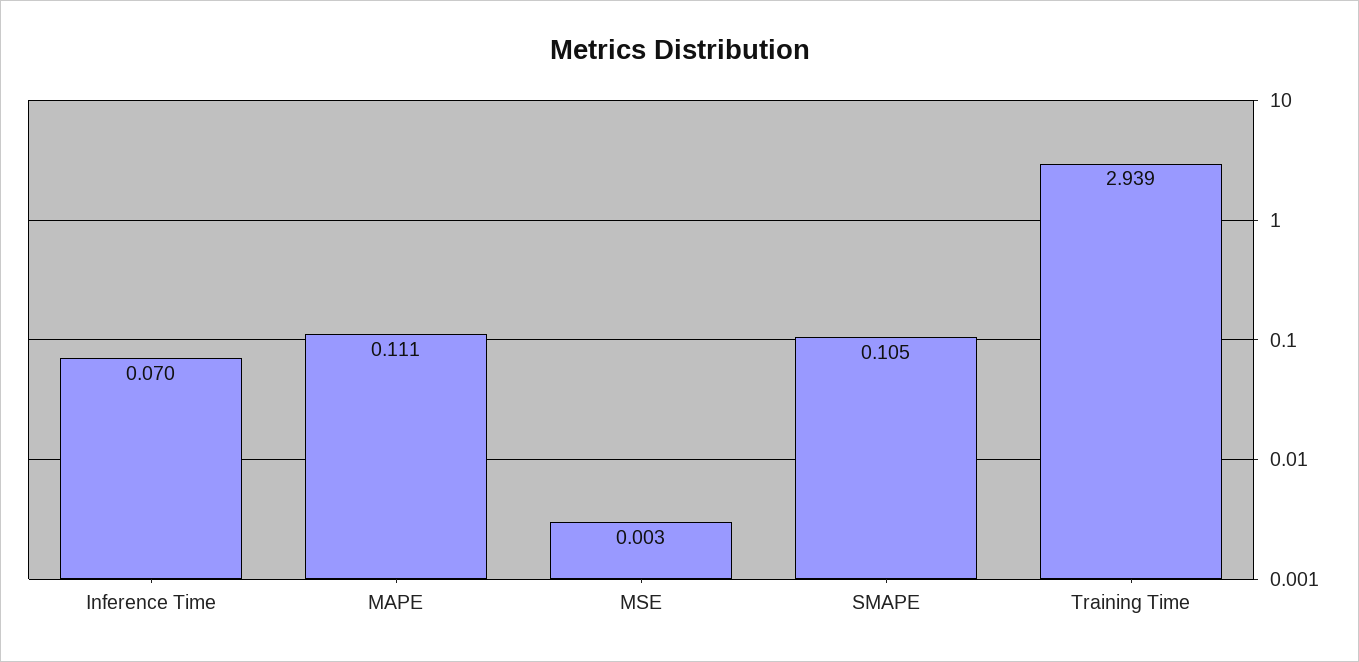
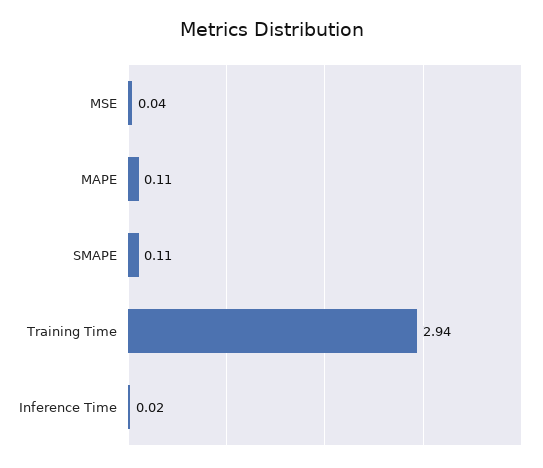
Inference Time: 0.07 -> 0.02
MSE: 0.003 -> 0.04

